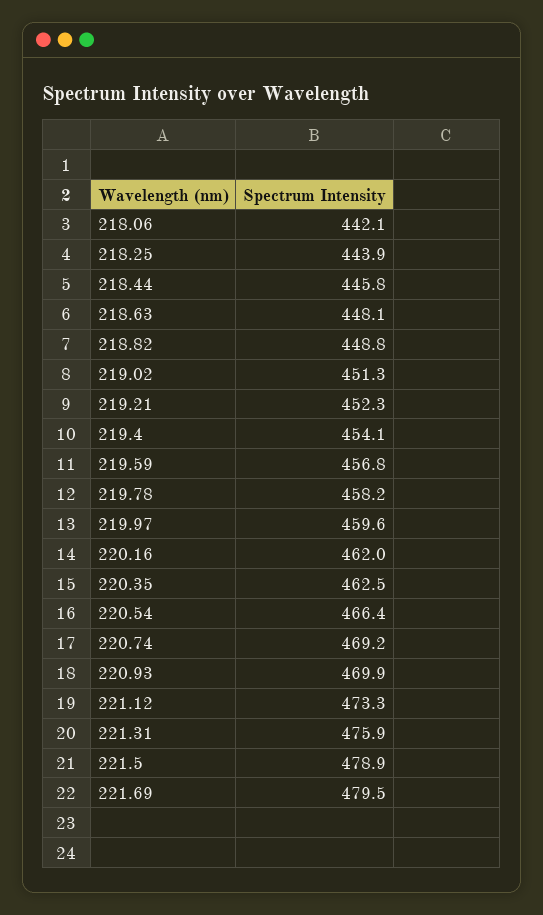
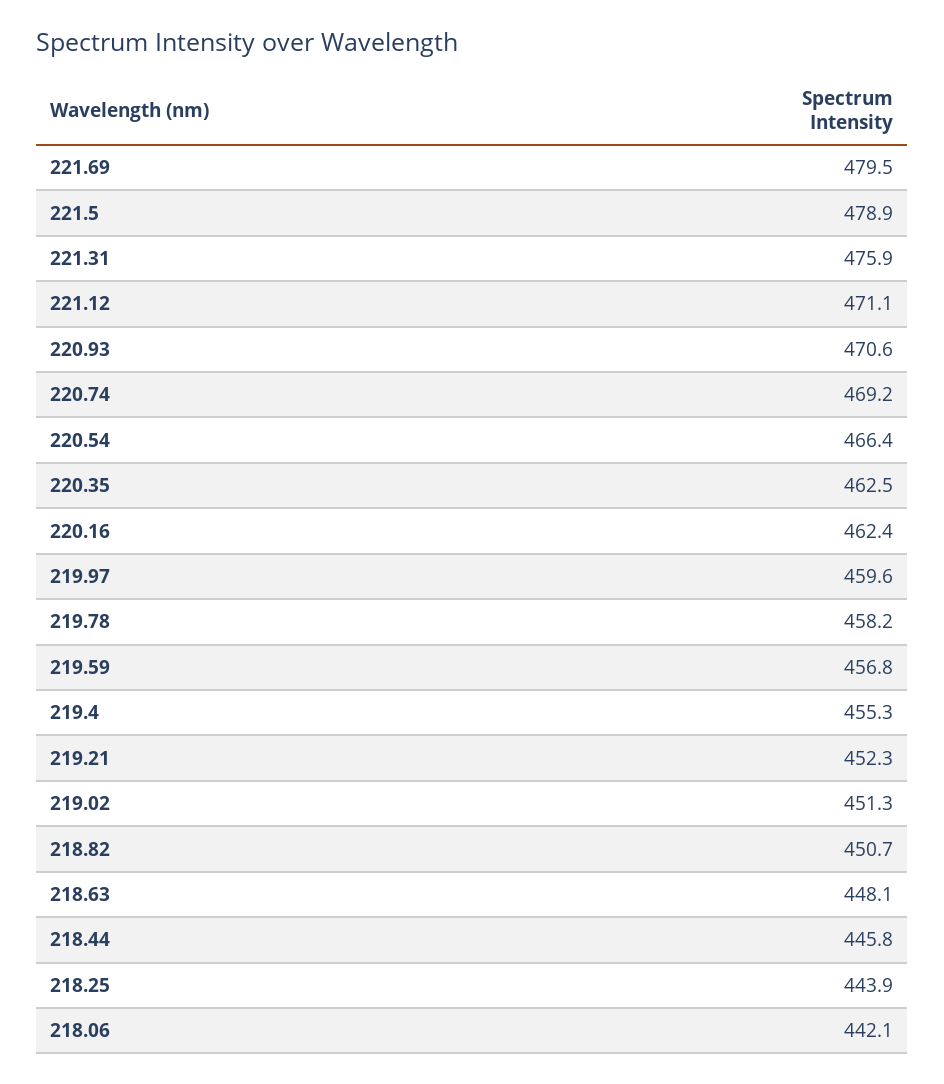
218.82: 448.8 -> 450.7
219.4: 454.1 -> 455.3
220.16: 462 -> 462.4
220.93: 469.9 -> 470.6
221.12: 473.3 -> 471.1

